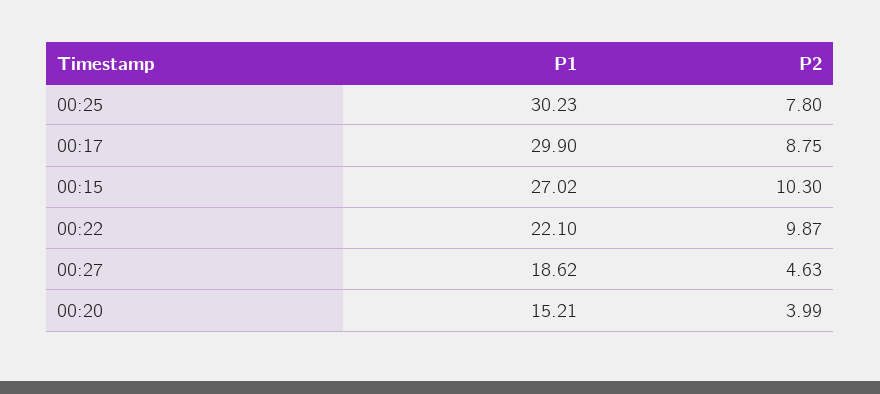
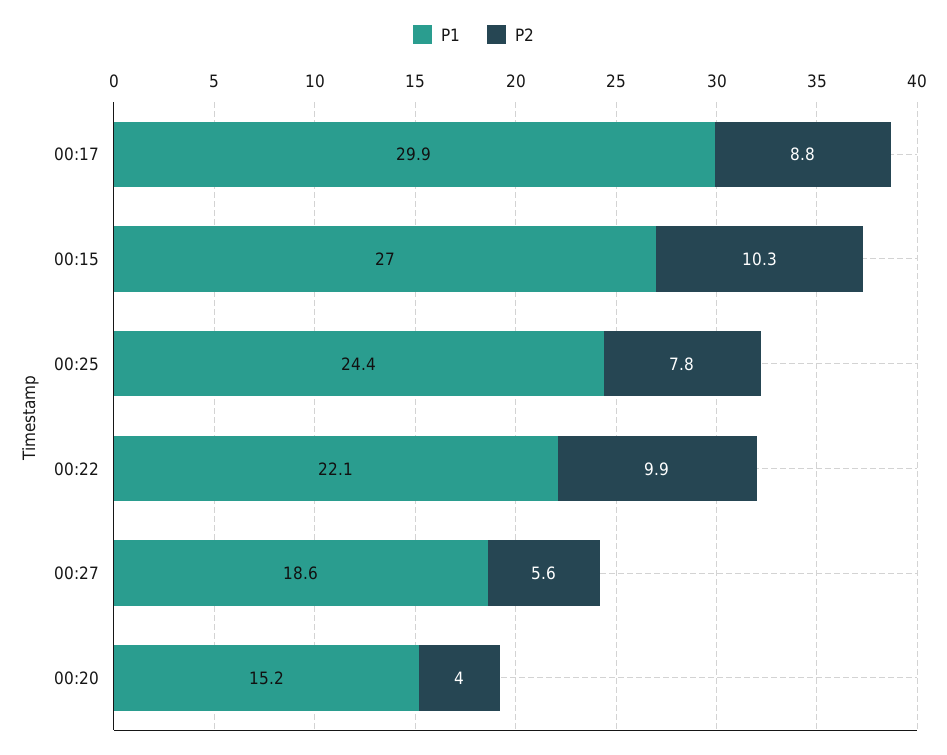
P1, 00:25: 30.23 -> 24.4
P2, 00:27: 4.63 -> 5.6

